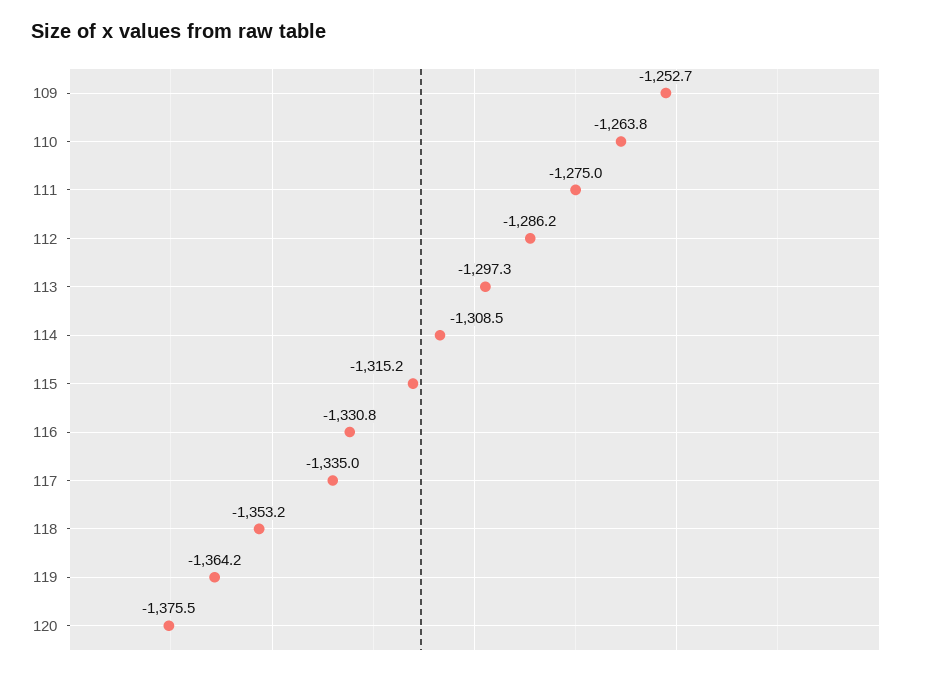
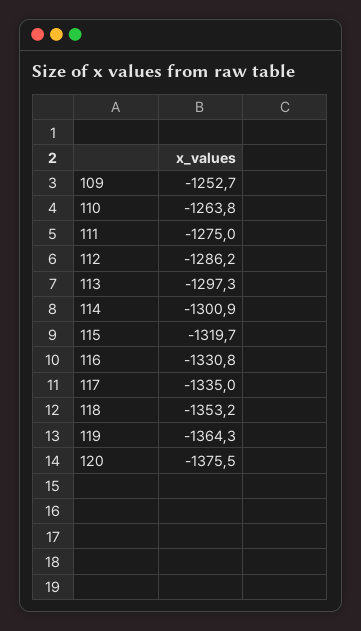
114: -1308.5 -> -1300.9
115: -1315.2 -> -1319.7
119: -1364.2 -> -1364.3

